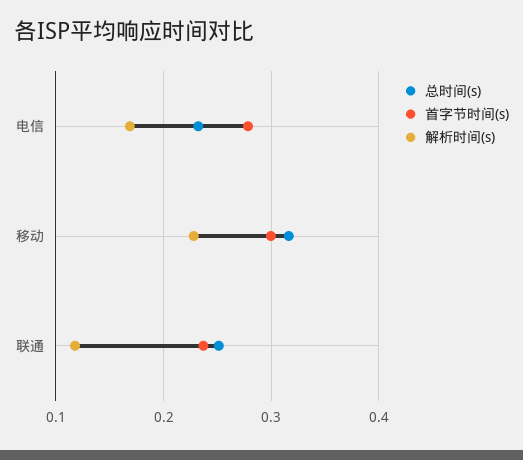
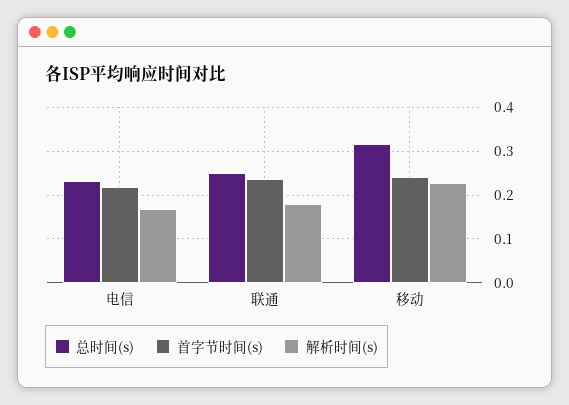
首字节时间(s), 电信: 0.28 -> 0.22
首字节时间(s), 移动: 0.3 -> 0.24
解析时间(s), 联通: 0.12 -> 0.18

